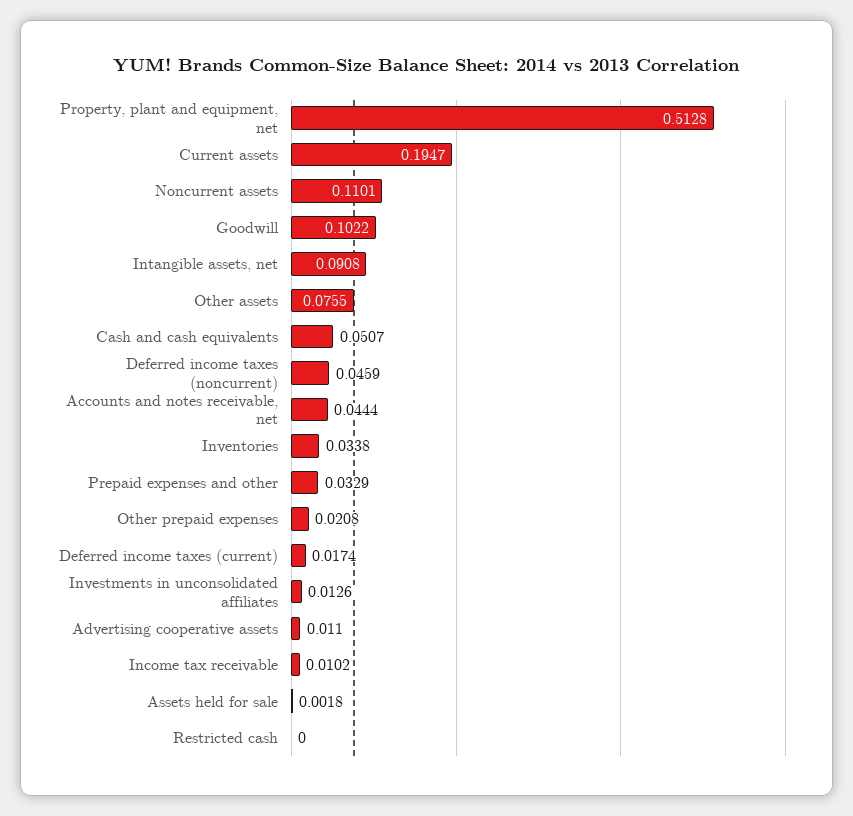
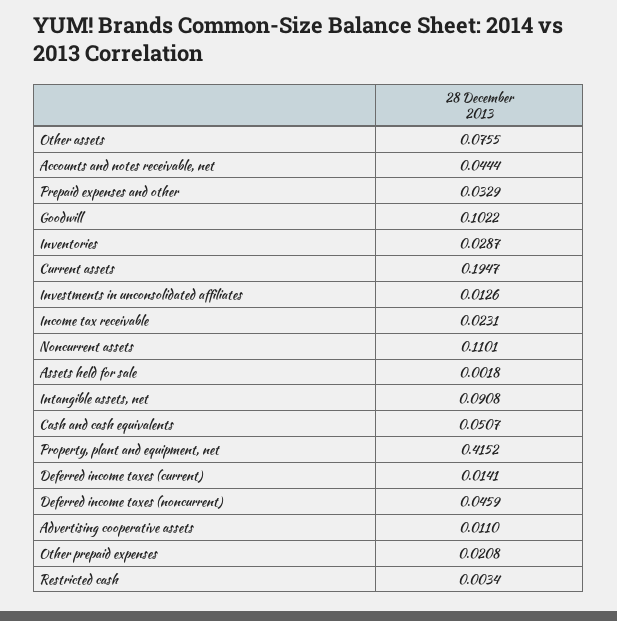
Property, plant and equipment, net: 0.5128 -> 0.4152
Inventories: 0.0338 -> 0.0287
Deferred income taxes (current): 0.0174 -> 0.0141
Income tax receivable: 0.0102 -> 0.0231
Restricted cash: 0 -> 0.0034

